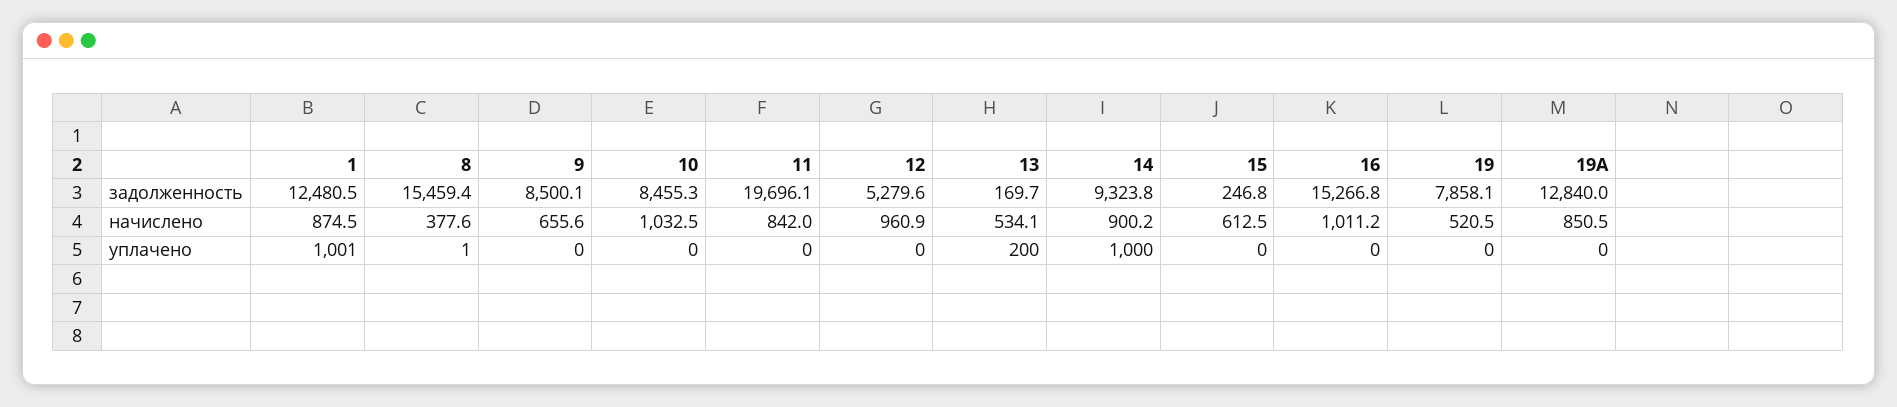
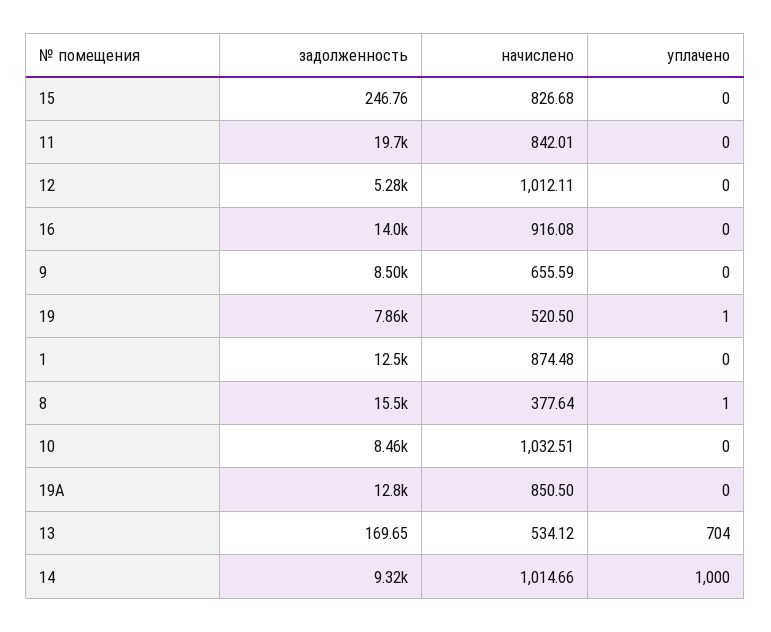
16, задолженность: 15266.8 -> 14000
12, начислено: 960.9 -> 1012.11
14, начислено: 900.2 -> 1014.66
15, начислено: 612.5 -> 826.68
16, начислено: 1011.2 -> 916.08
1, уплачено: 1001 -> 0
13, уплачено: 200 -> 704
19, уплачено: 0 -> 1

